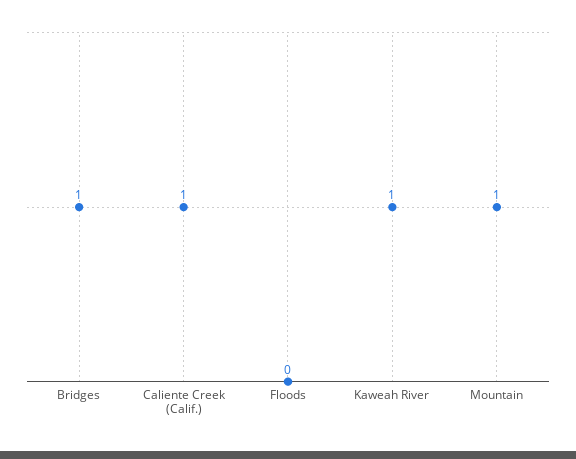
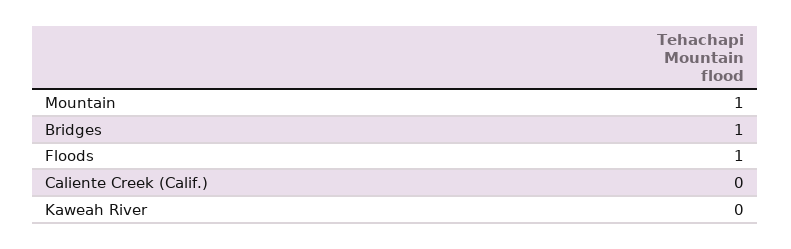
Caliente Creek (Calif.): 1 -> 0
Floods: 0 -> 1
Kaweah River: 1 -> 0

